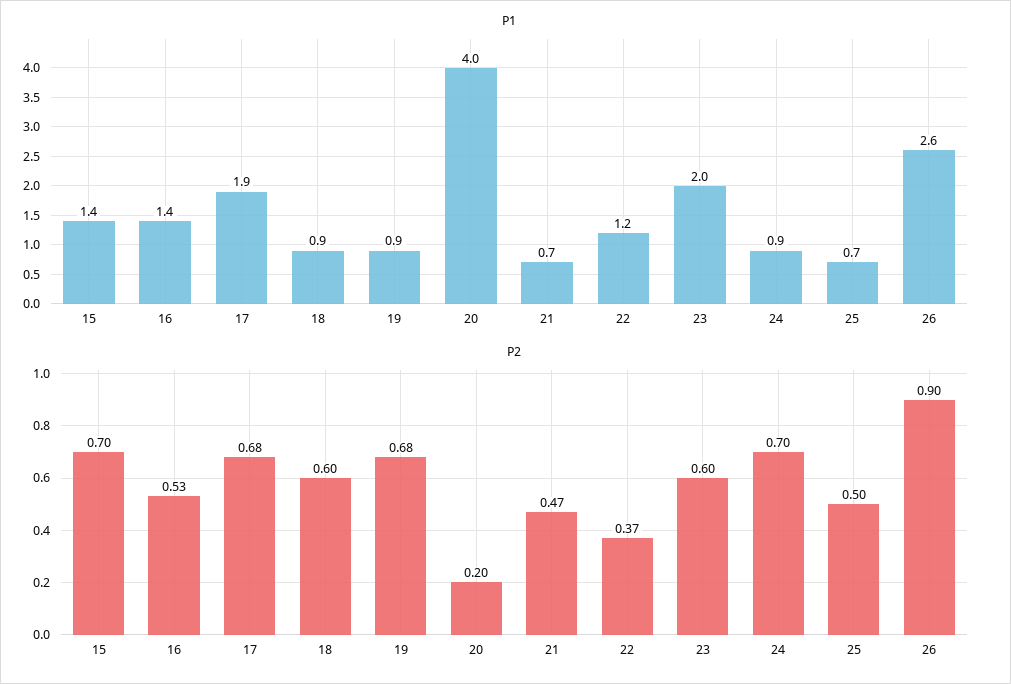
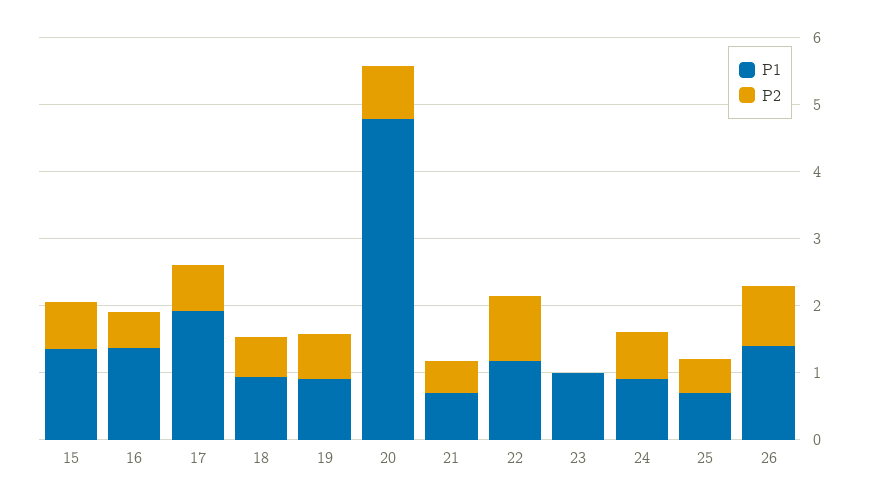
P1, 20: 4 -> 4.8
P1, 23: 2 -> 1
P1, 26: 2.6 -> 1.4
P2, 20: 0.2 -> 0.8
P2, 22: 0.37 -> 1
P2, 23: 0.6 -> 0

